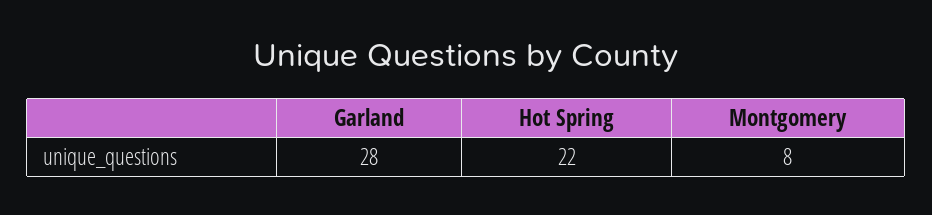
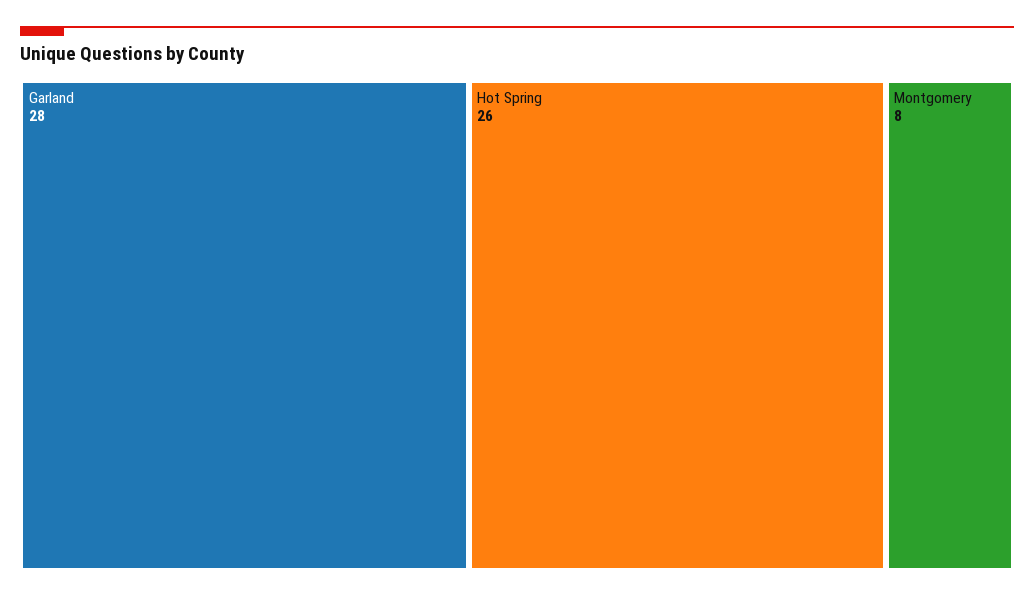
Hot Spring: 22 -> 26

